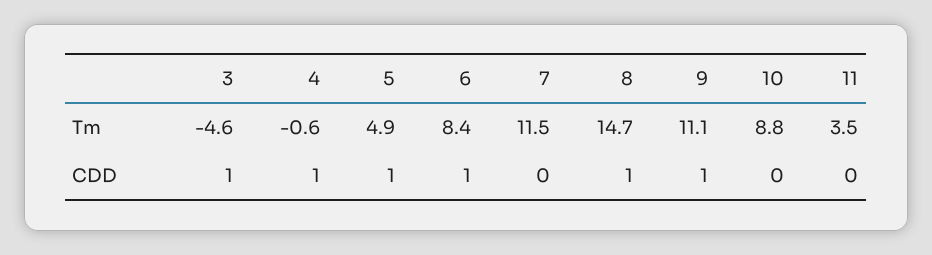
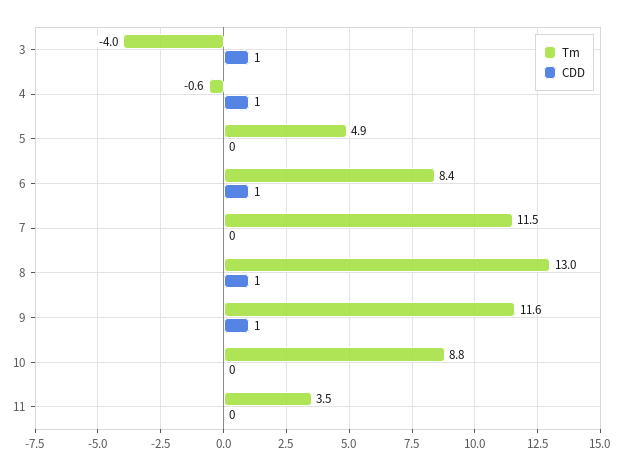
Tm, 3: -4.6 -> -4
Tm, 8: 14.7 -> 13
Tm, 9: 11.1 -> 11.6
CDD, 5: 1 -> 0

